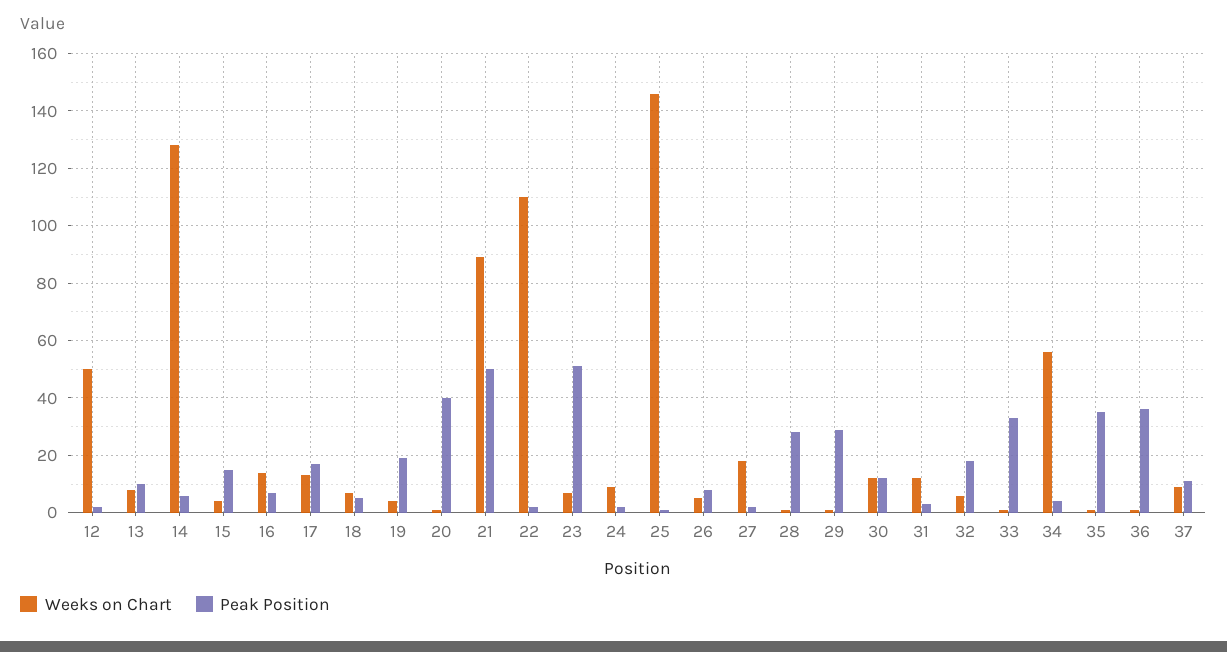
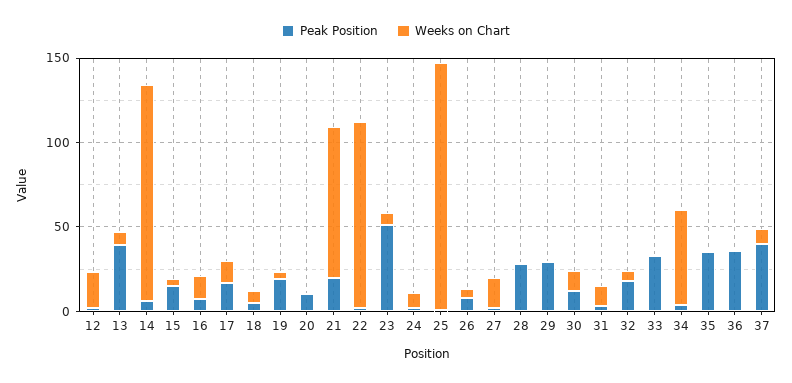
Weeks on Chart, 12: 50 -> 20
Peak Position, 13: 10 -> 40
Peak Position, 20: 40 -> 10
Peak Position, 21: 50 -> 20
Peak Position, 37: 10 -> 40

